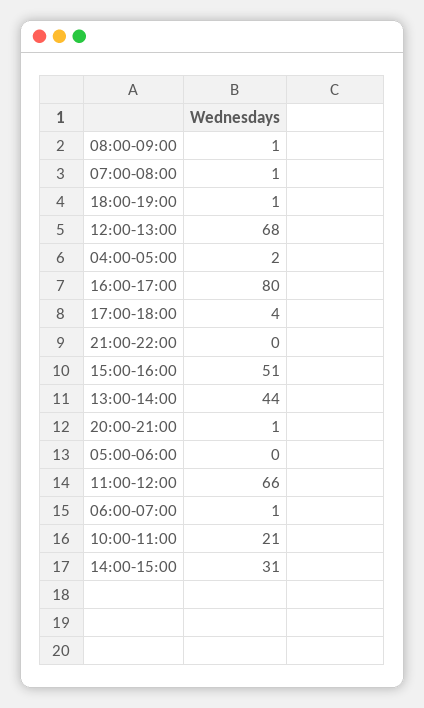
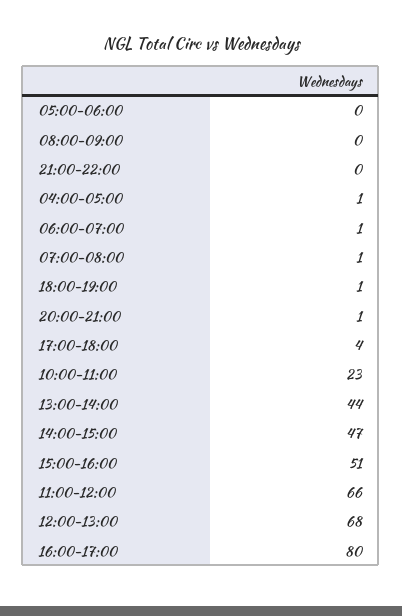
08:00-09:00: 1 -> 0
04:00-05:00: 2 -> 1
10:00-11:00: 21 -> 23
14:00-15:00: 31 -> 47

